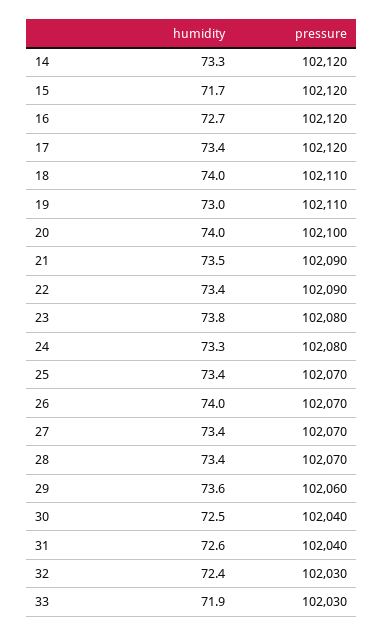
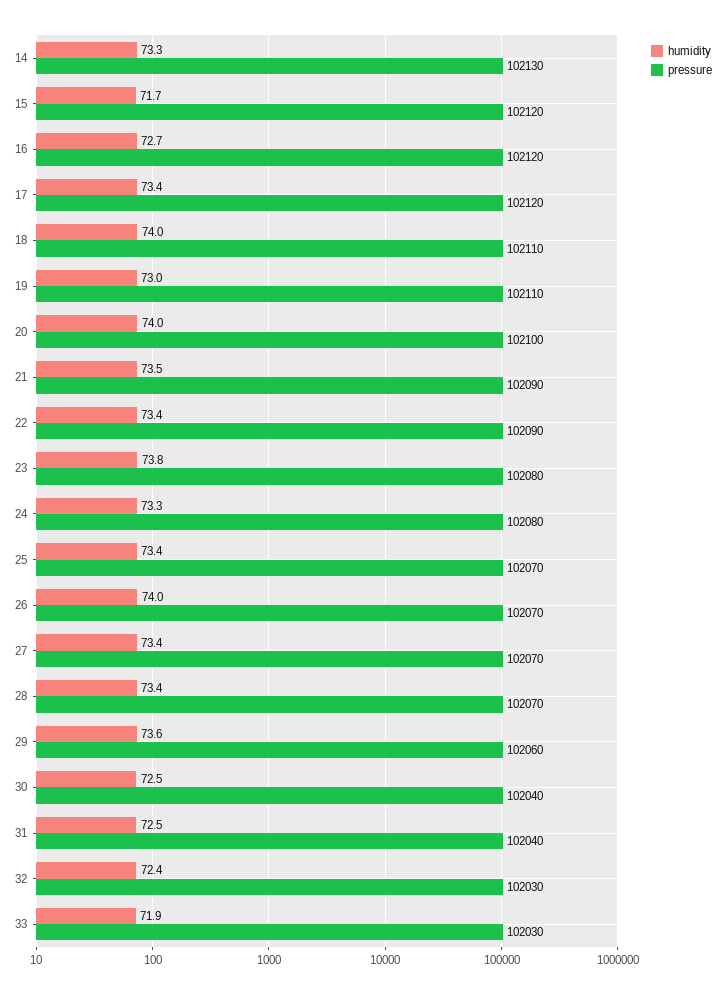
pressure, 14: 102120 -> 102130
humidity, 31: 72.6 -> 72.5

